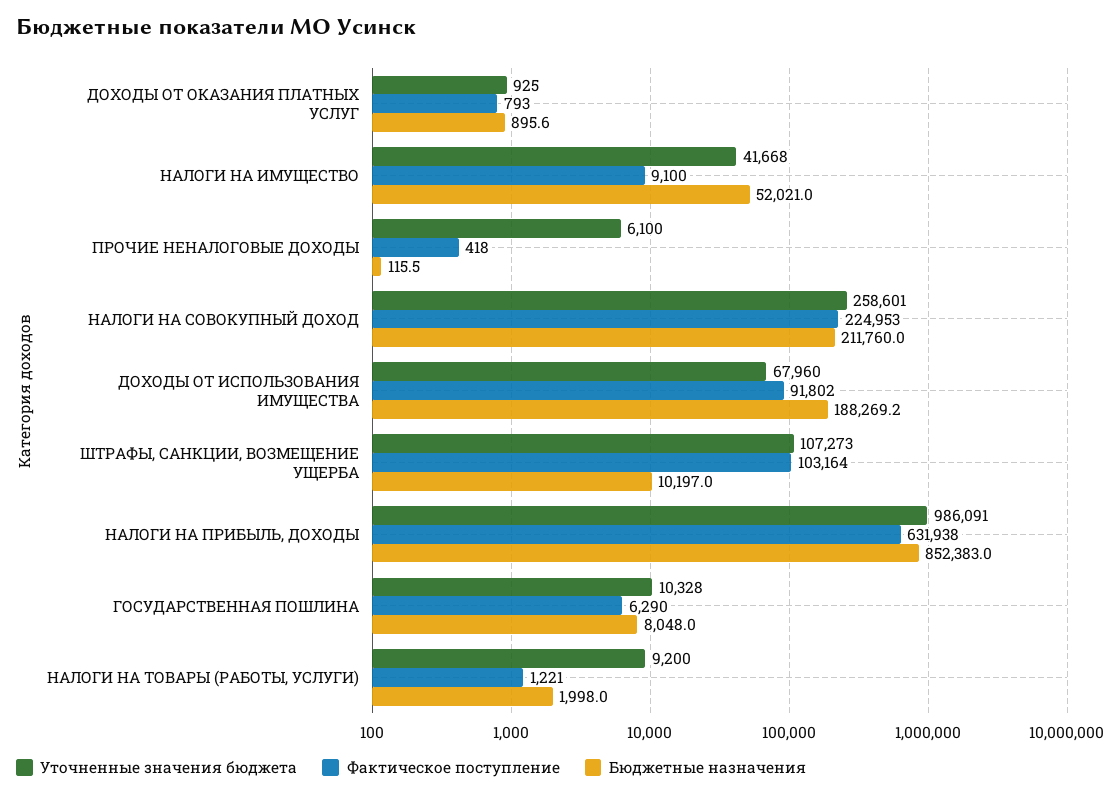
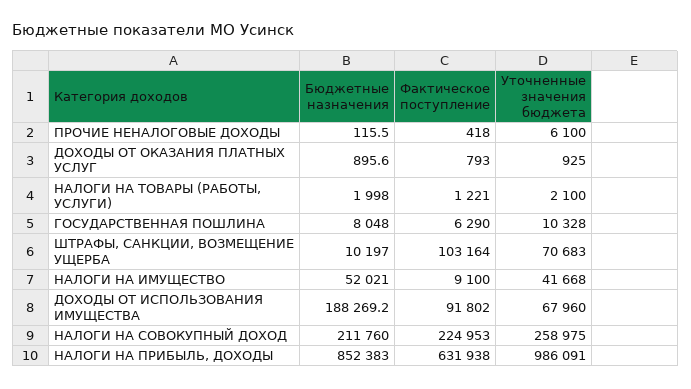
Уточненные значения бюджета, НАЛОГИ НА СОВОКУПНЫЙ ДОХОД: 258601 -> 258975
Уточненные значения бюджета, ШТРАФЫ, САНКЦИИ, ВОЗМЕЩЕНИЕ УЩЕРБА: 107273 -> 70683
Уточненные значения бюджета, НАЛОГИ НА ТОВАРЫ (РАБОТЫ, УСЛУГИ): 9200 -> 2100

